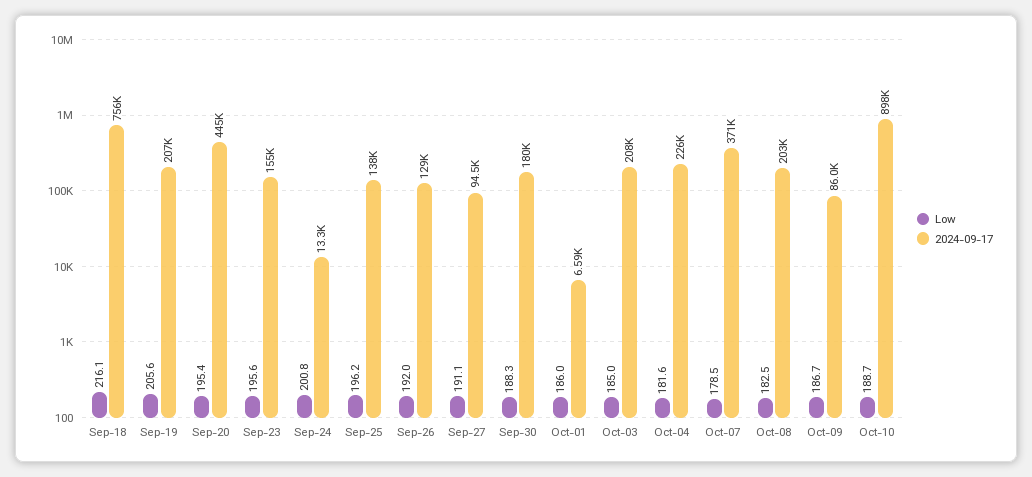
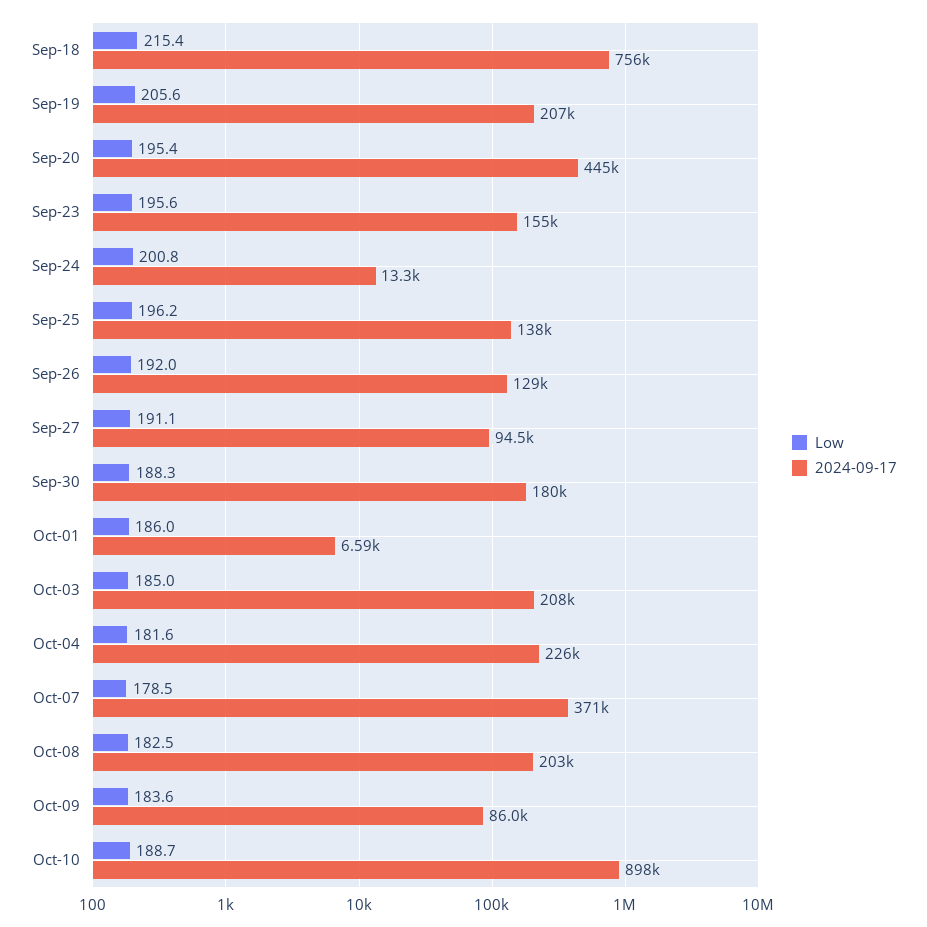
Low, Sep-18: 216.1 -> 215.4
Low, Oct-09: 186.7 -> 183.6

